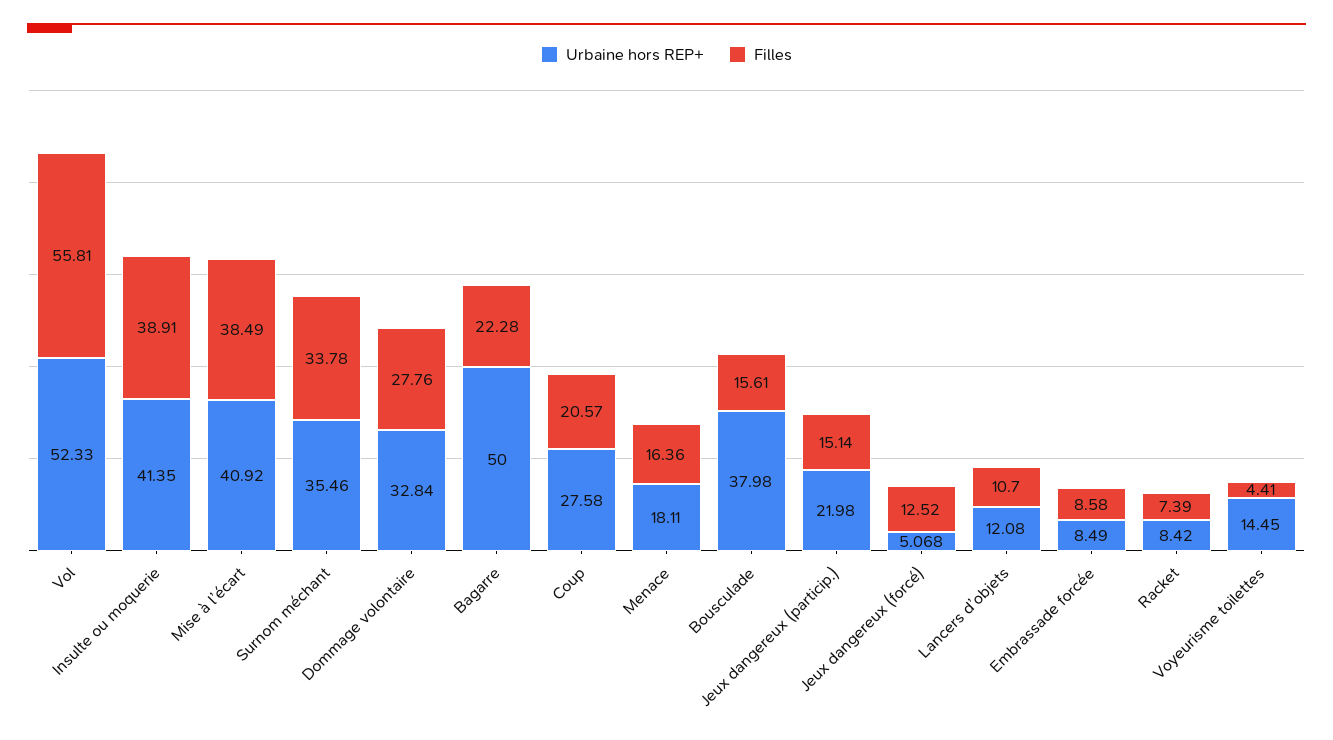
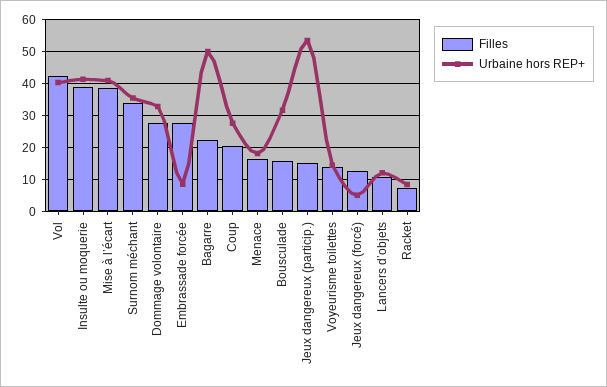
Urbaine hors REP+, Vol: 52.33 -> 40
Filles, Vol: 55.81 -> 42
Urbaine hors REP+, Bousculade: 37.98 -> 32
Urbaine hors REP+, Jeux dangereux (particip.): 21.98 -> 54
Filles, Embrassade forcée: 8.58 -> 28
Filles, Voyeurisme toilettes: 4.41 -> 14

